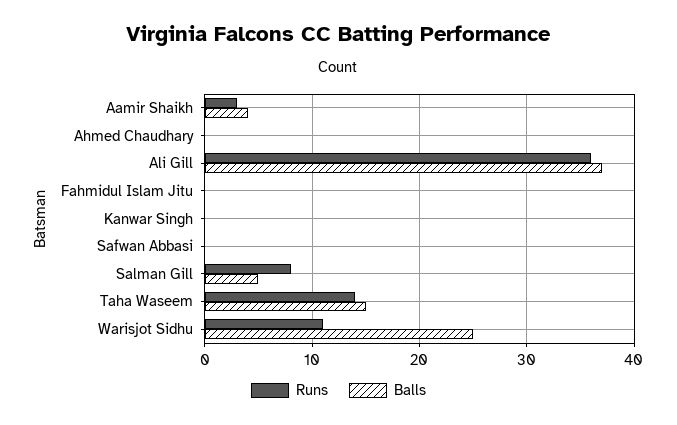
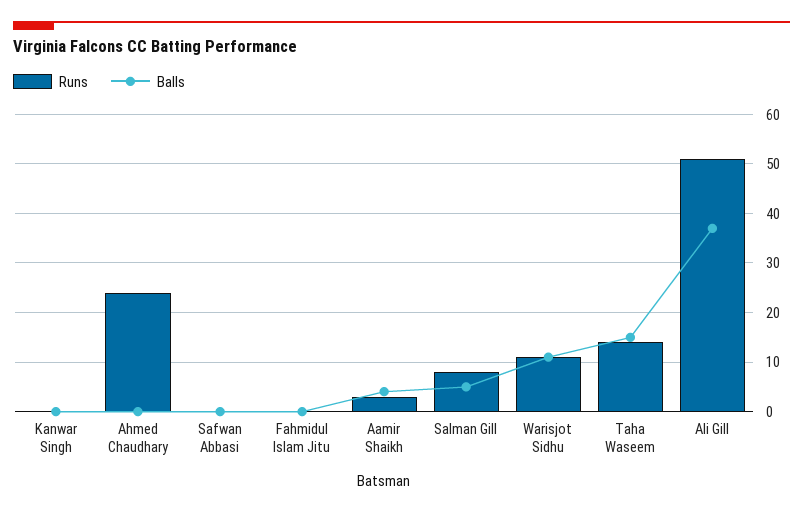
Runs, Ahmed Chaudhary: 0 -> 25
Runs, Ali Gill: 36 -> 50
Balls, Warisjot Sidhu: 25 -> 10

